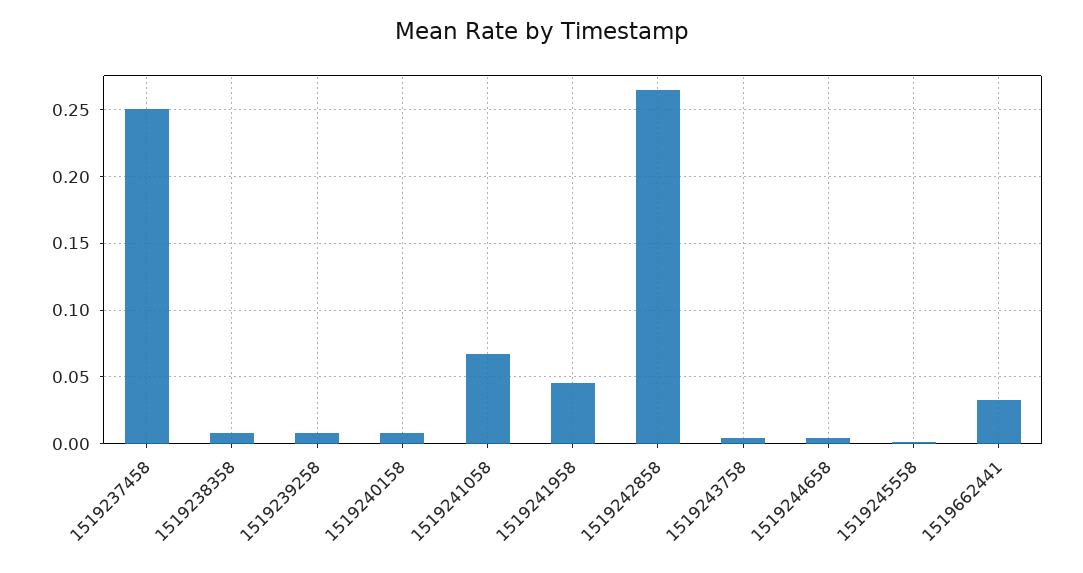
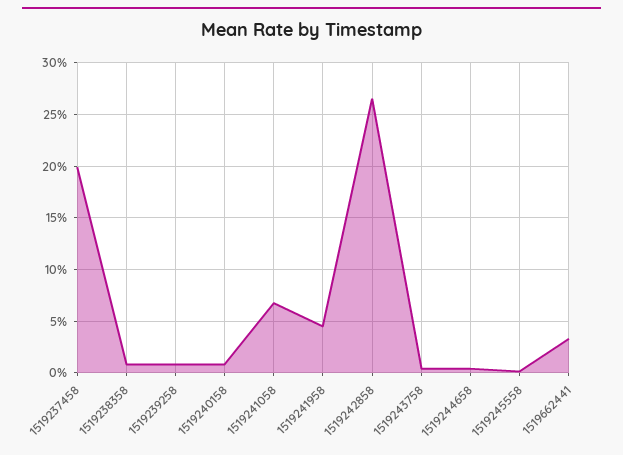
1519237458: 0.25 -> 0.2

